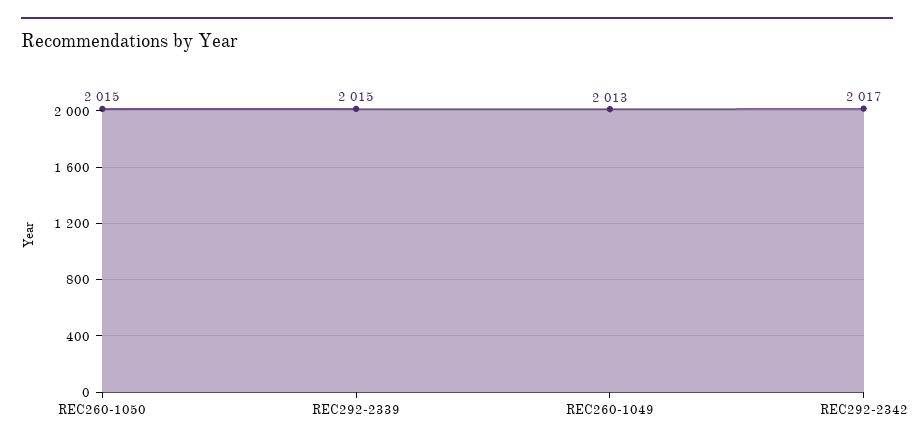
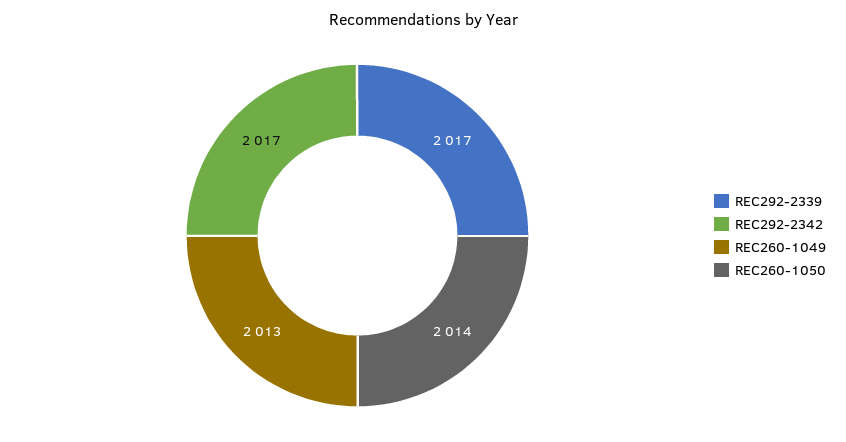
REC260-1050: 2015 -> 2014
REC292-2339: 2015 -> 2017

